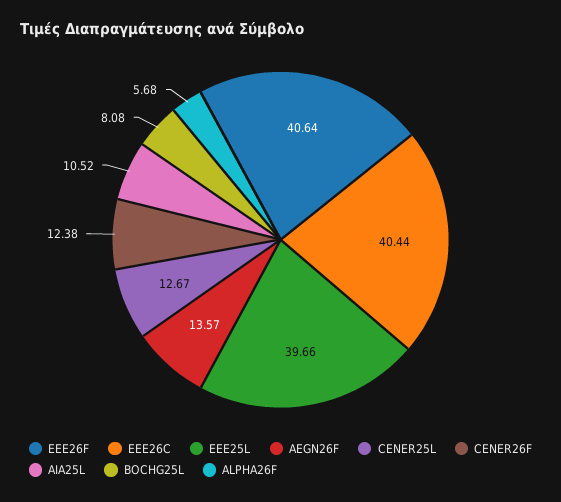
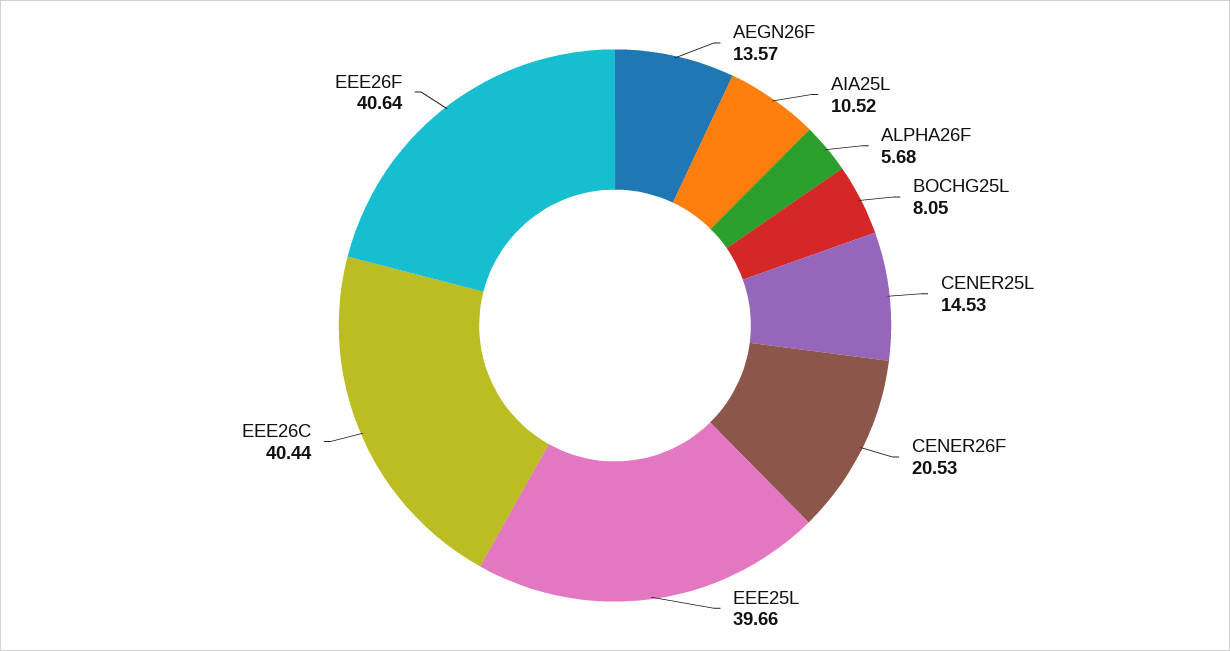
CENER25L: 12.67 -> 14.53
CENER26F: 12.38 -> 20.53
BOCHG25L: 8.08 -> 8.05

